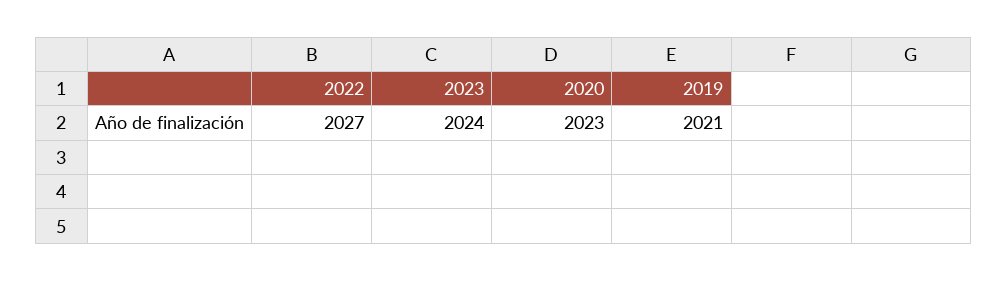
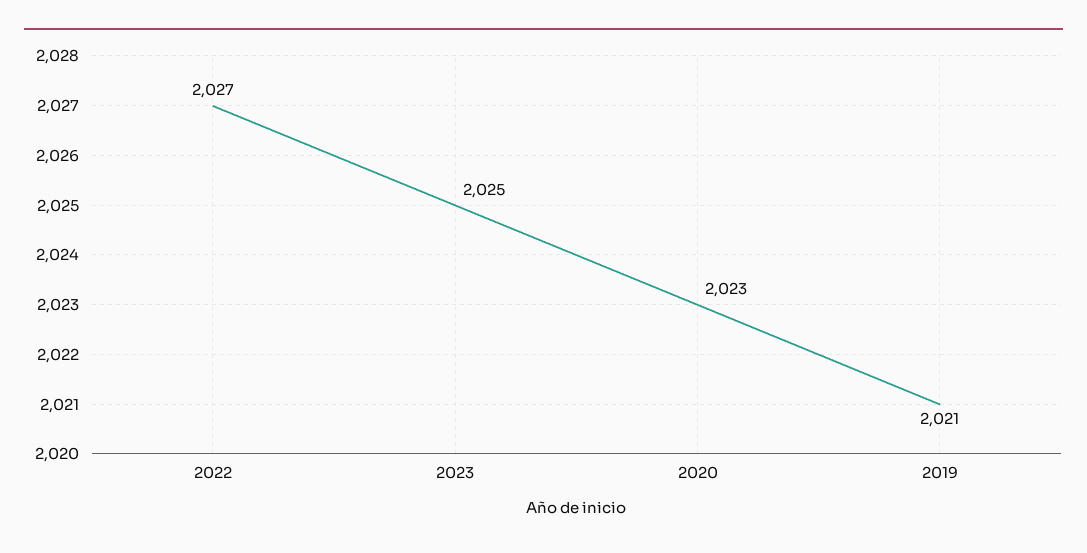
2023: 2024 -> 2025

